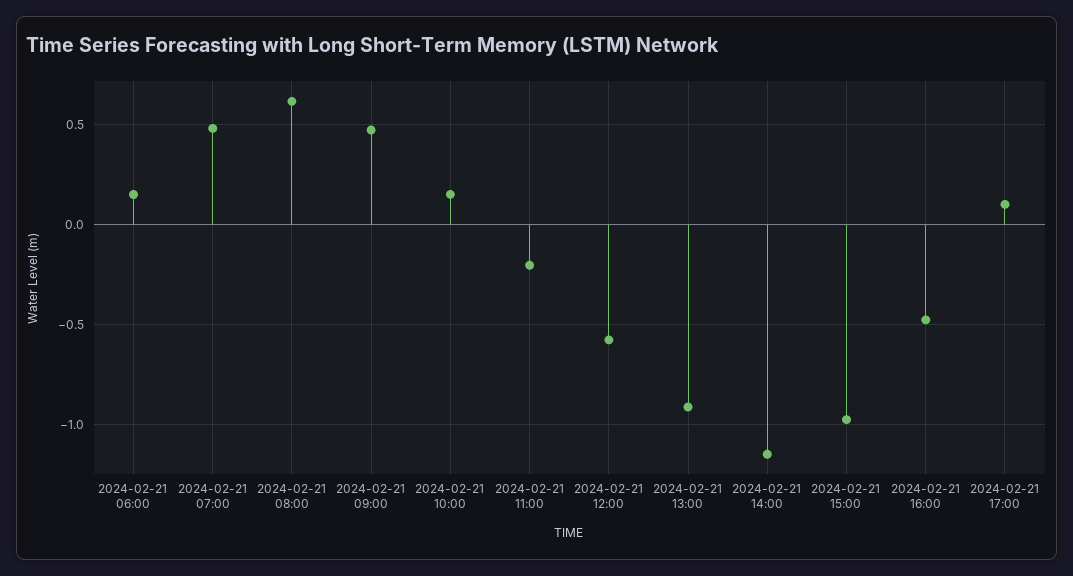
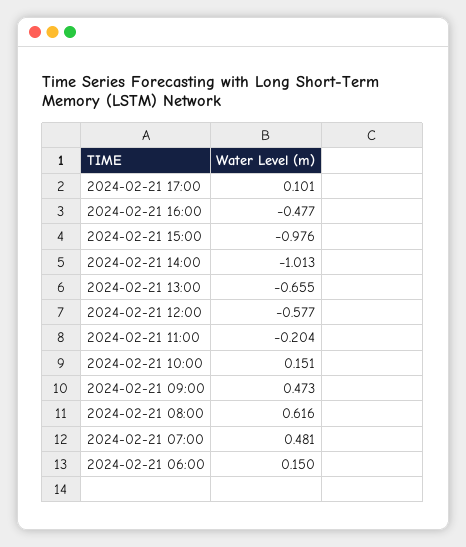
2024-02-21 13:00: -0.9 -> -0.655
2024-02-21 14:00: -1.15 -> -1.013

